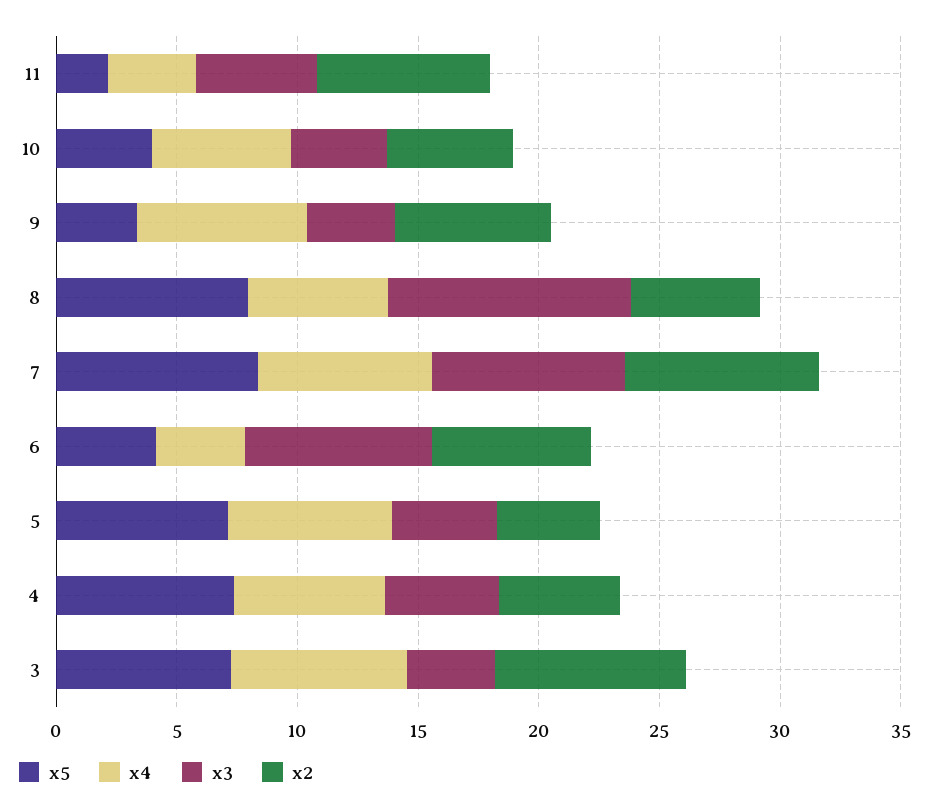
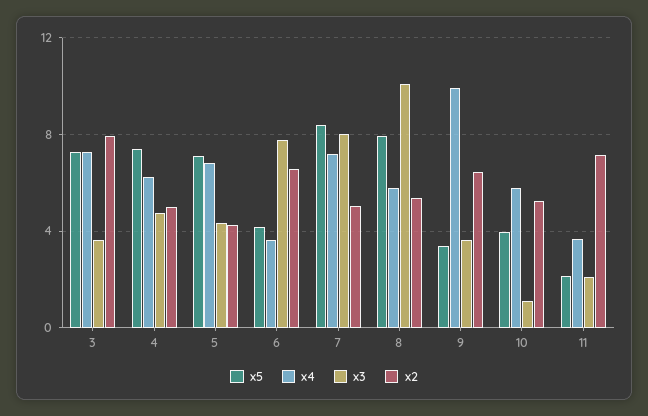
x3, 11: 5 -> 2
x3, 10: 4 -> 1
x4, 9: 7 -> 10
x2, 7: 8 -> 5

